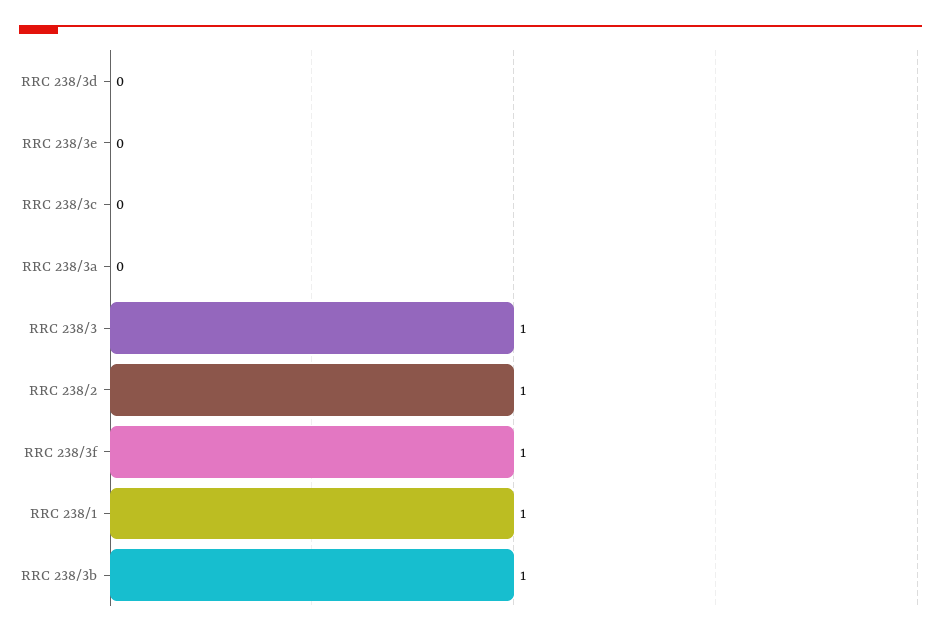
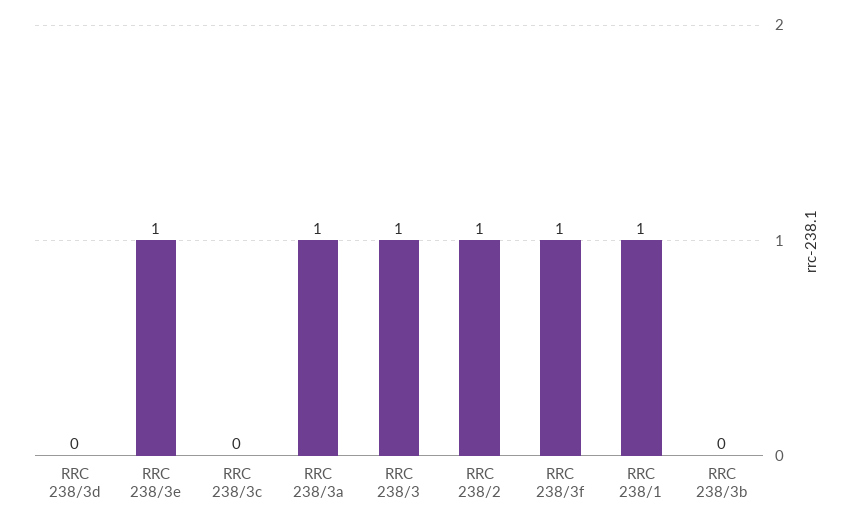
RRC 238/3e: 0 -> 1
RRC 238/3a: 0 -> 1
RRC 238/3b: 1 -> 0

